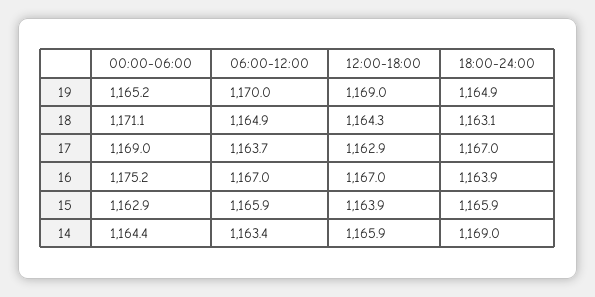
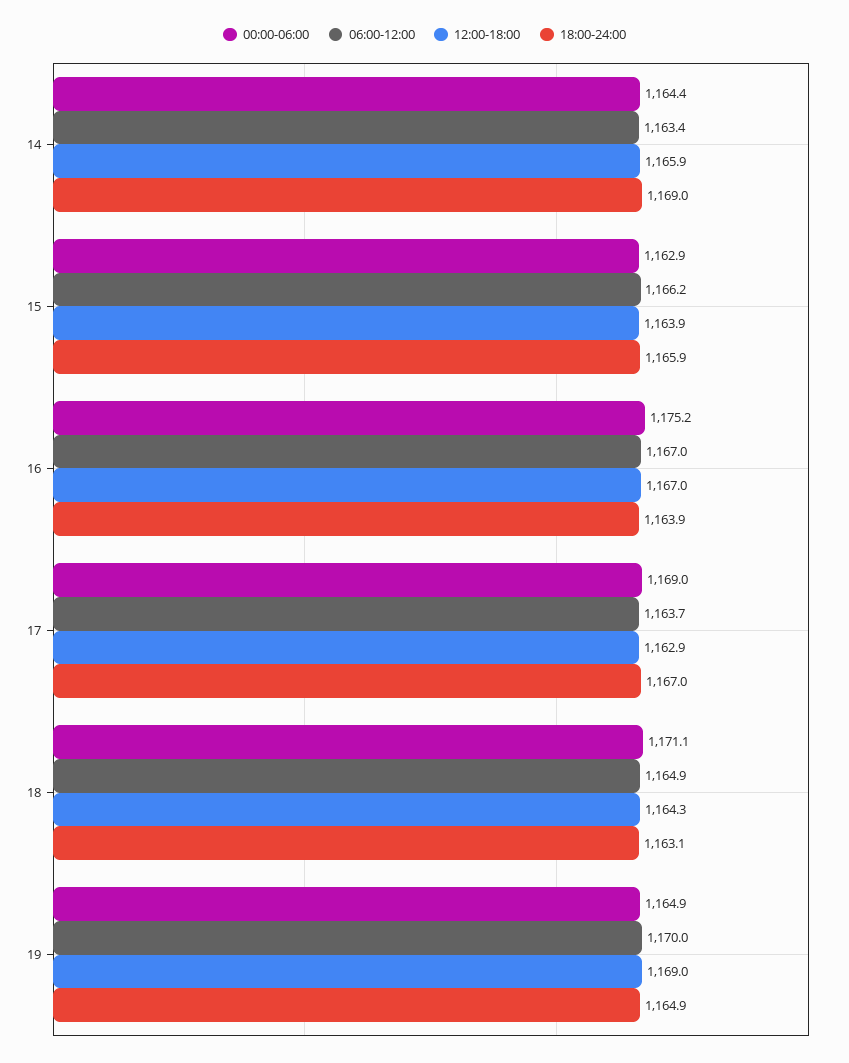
00:00-06:00, 19: 1165.2 -> 1164.9
06:00-12:00, 15: 1165.9 -> 1166.2

